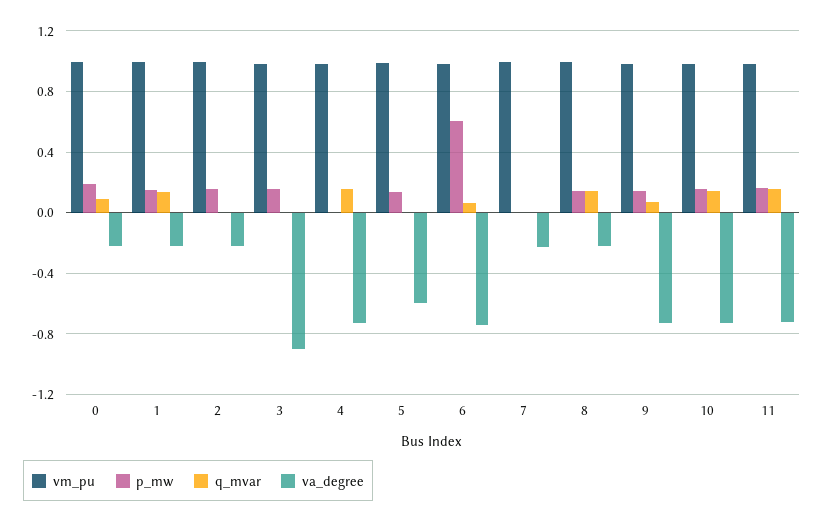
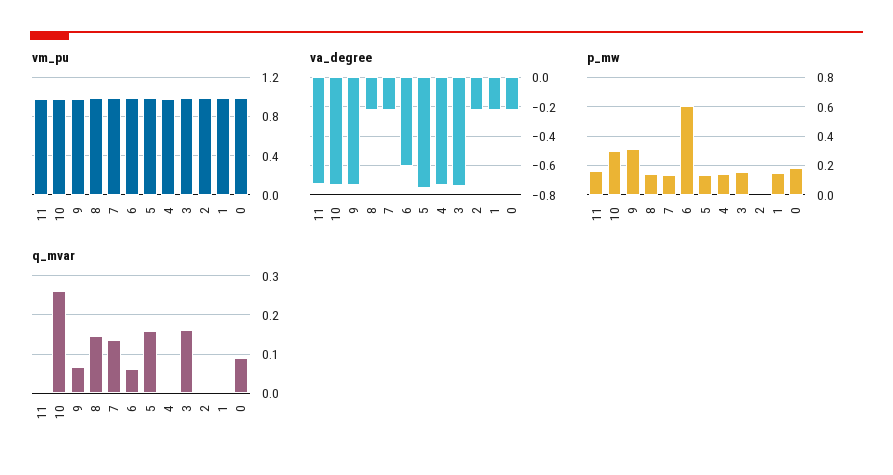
q_mvar, 1: 0.15 -> 0
p_mw, 2: 0.15 -> 0
q_mvar, 3: 0 -> 0.16
va_degree, 3: -0.9 -> -0.75
p_mw, 4: 0 -> 0.15
q_mvar, 4: 0.15 -> 0
q_mvar, 5: 0 -> 0.16
va_degree, 5: -0.6 -> -0.75
va_degree, 6: -0.75 -> -0.6
p_mw, 7: 0 -> 0.15
q_mvar, 7: 0 -> 0.14
p_mw, 9: 0.15 -> 0.3
p_mw, 10: 0.15 -> 0.3
q_mvar, 10: 0.15 -> 0.26
q_mvar, 11: 0.15 -> 0

